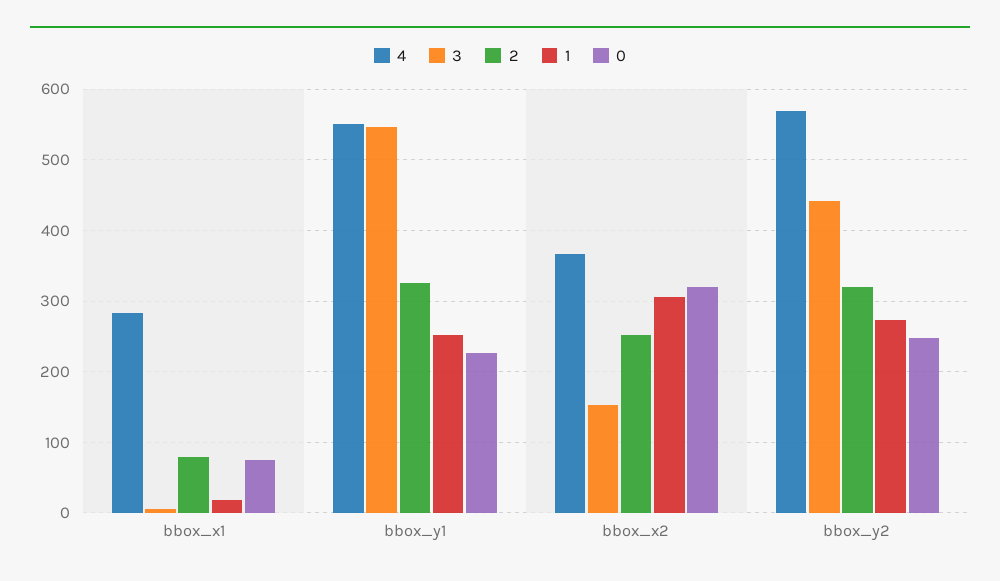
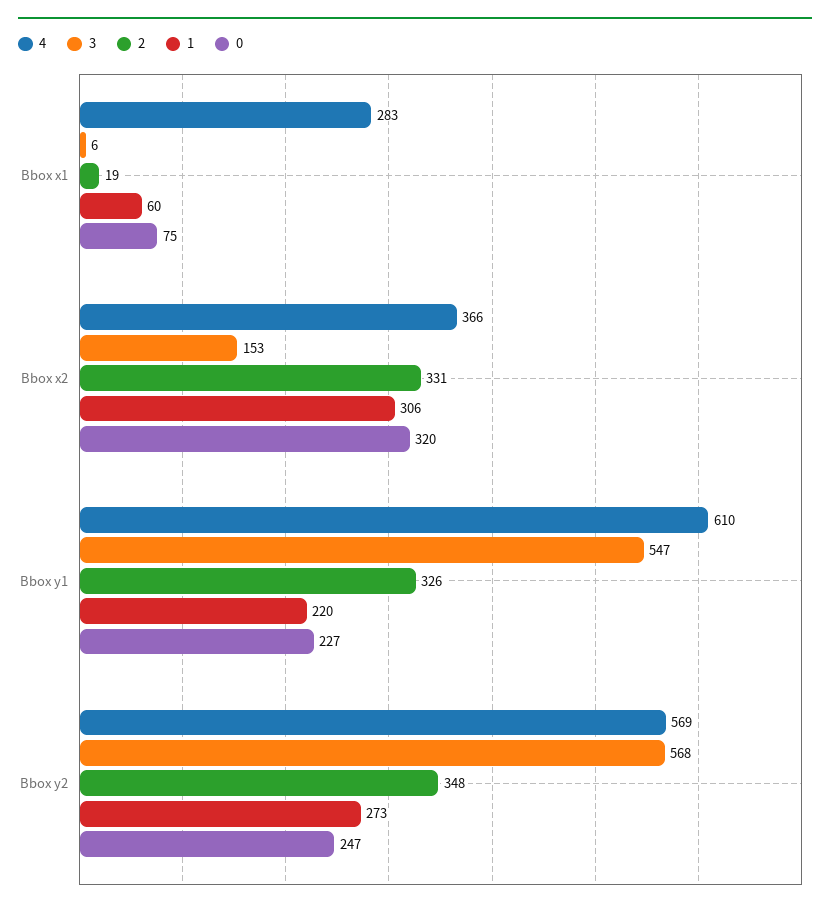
2, bbox_x1: 80 -> 19
1, bbox_x1: 20 -> 60
4, bbox_y1: 550 -> 610
1, bbox_y1: 250 -> 220
2, bbox_x2: 250 -> 331
3, bbox_y2: 440 -> 568
2, bbox_y2: 320 -> 348

